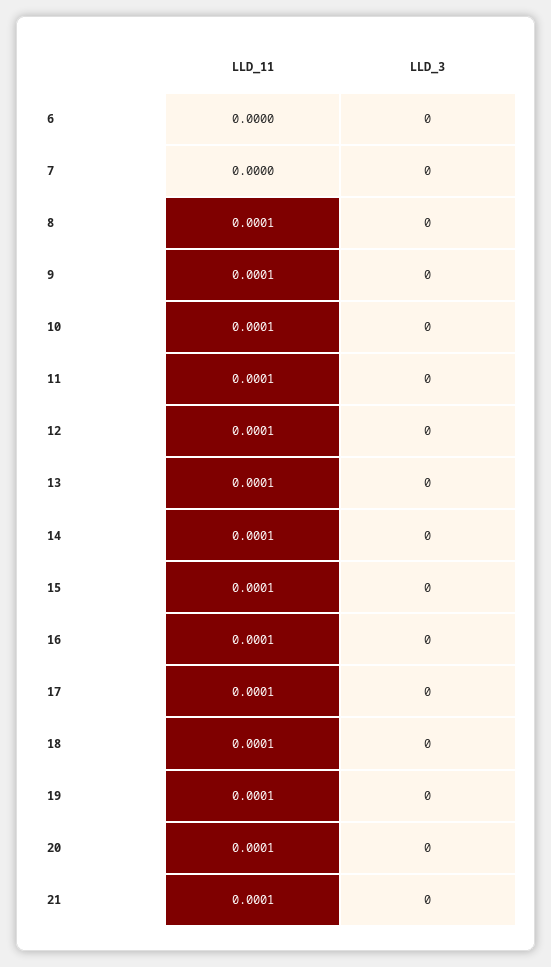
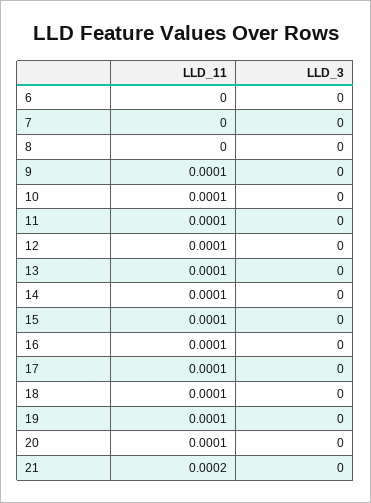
LLD_11, 8: 0.0001 -> 0
LLD_11, 21: 0.0001 -> 0.0002

